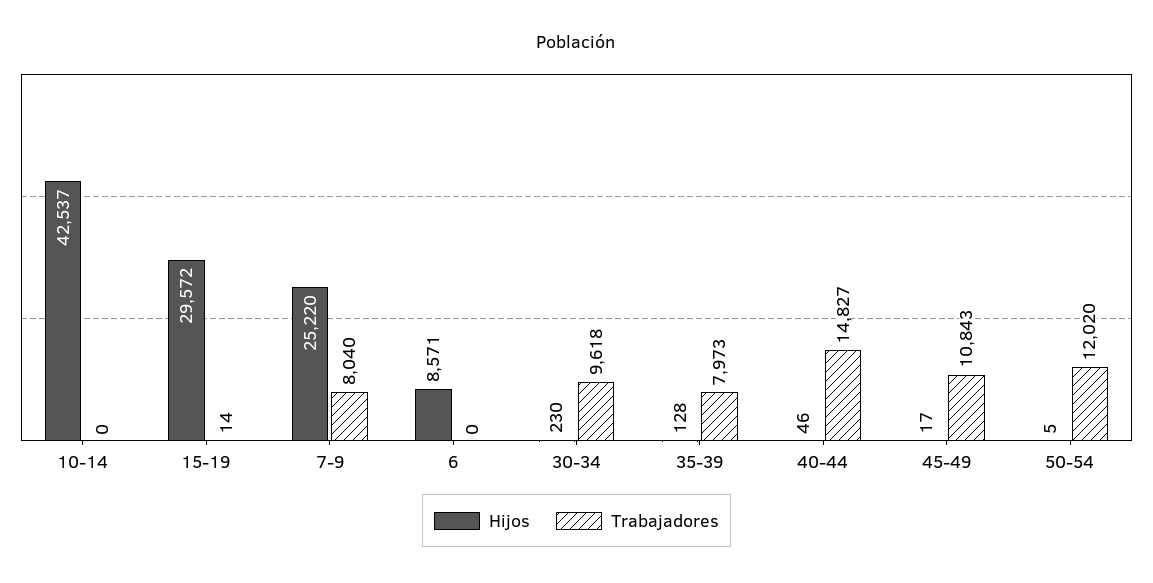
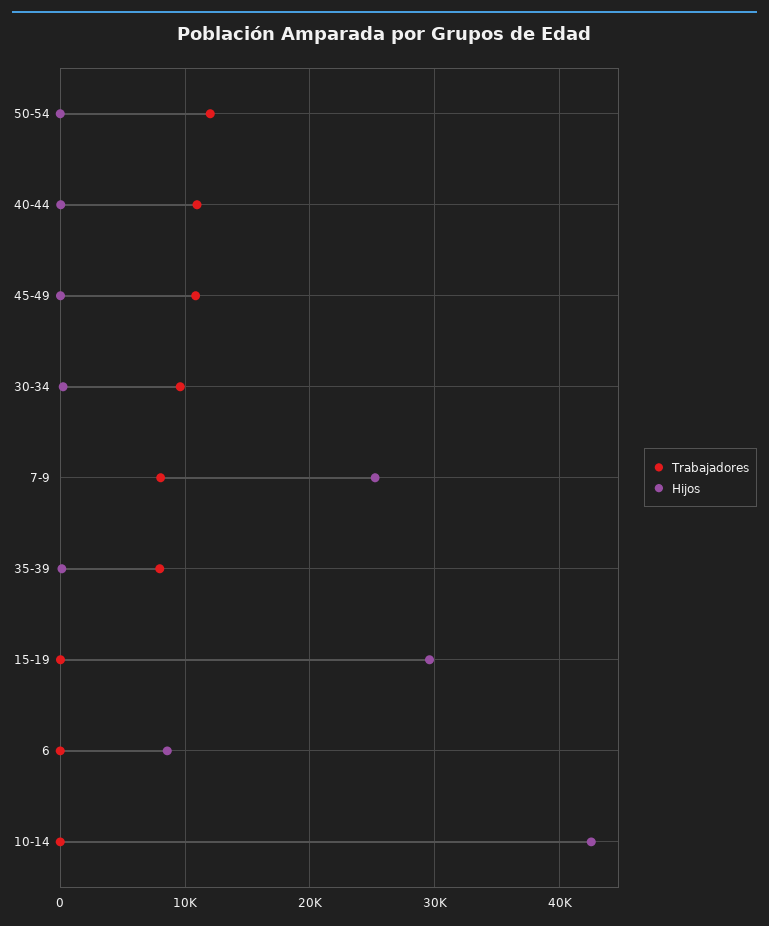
Trabajadores, 40-44: 14827 -> 11000

